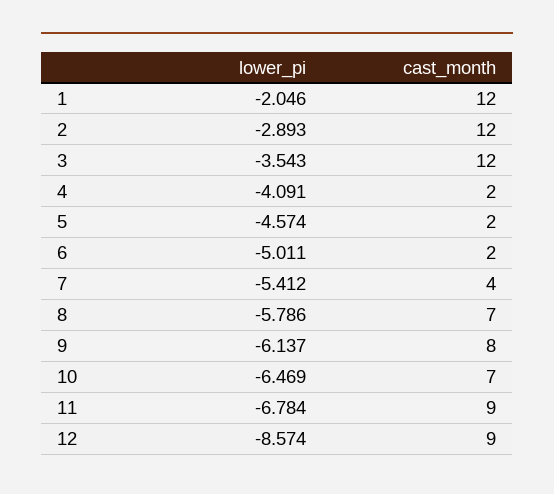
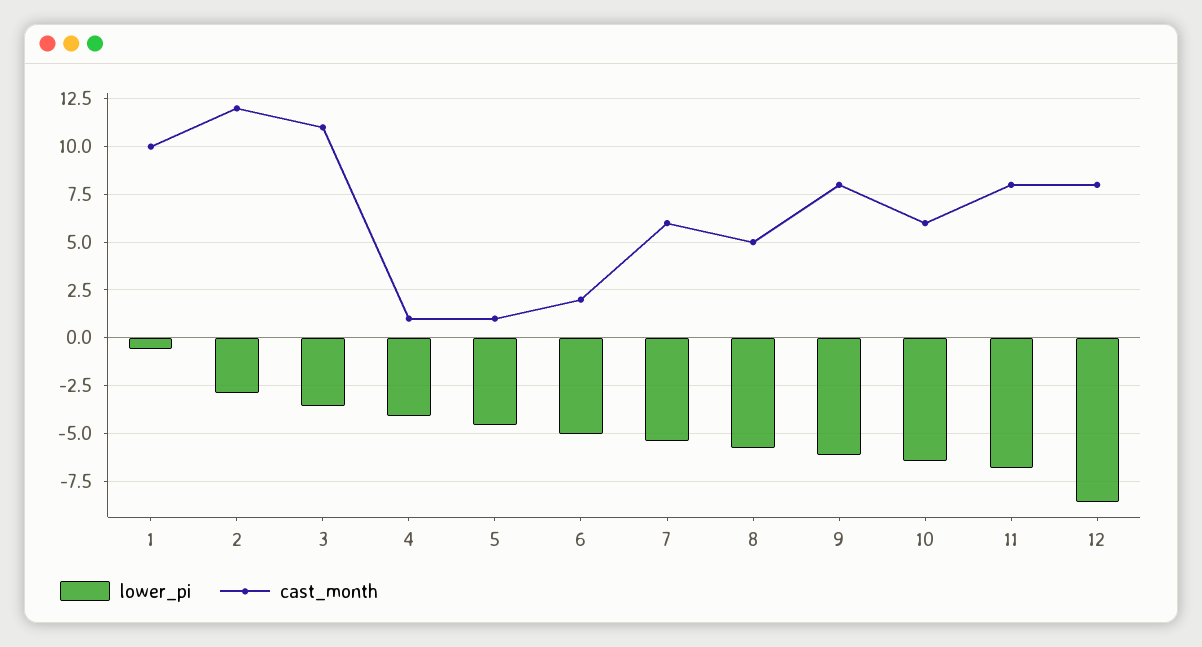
lower_pi, 1: -2.046 -> -0.5
cast_month, 1: 12 -> 10
cast_month, 3: 12 -> 11
cast_month, 4: 2 -> 1
cast_month, 5: 2 -> 1
cast_month, 7: 4 -> 6
cast_month, 8: 7 -> 5
cast_month, 10: 7 -> 6
cast_month, 11: 9 -> 8
cast_month, 12: 9 -> 8

